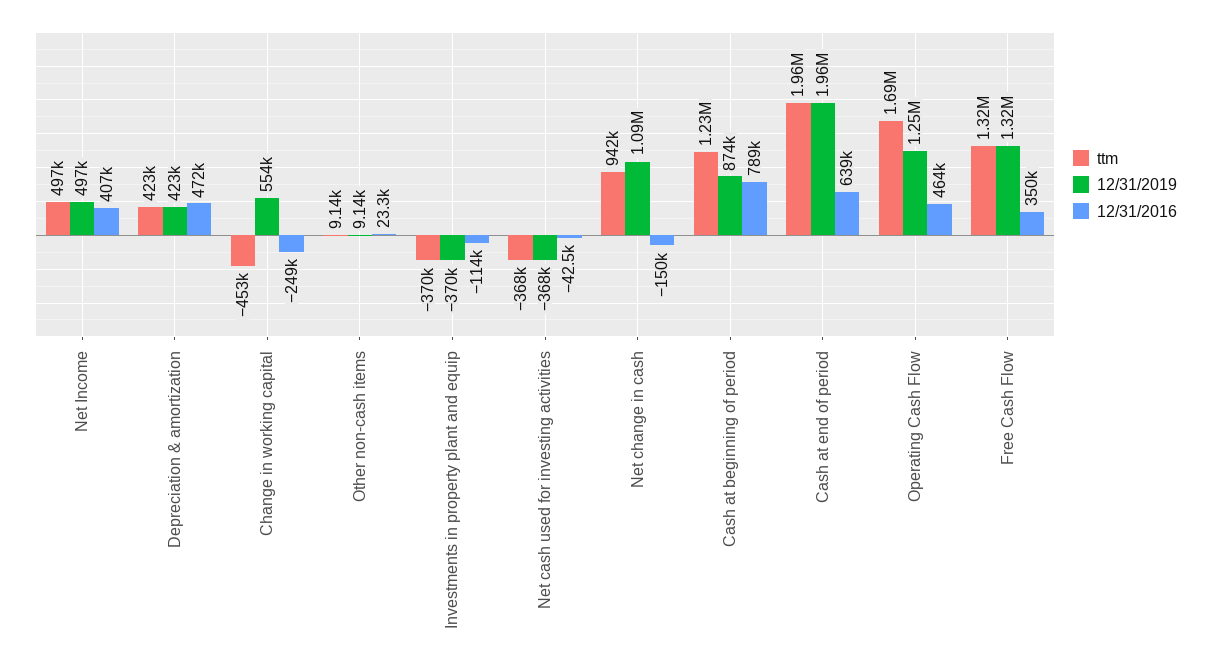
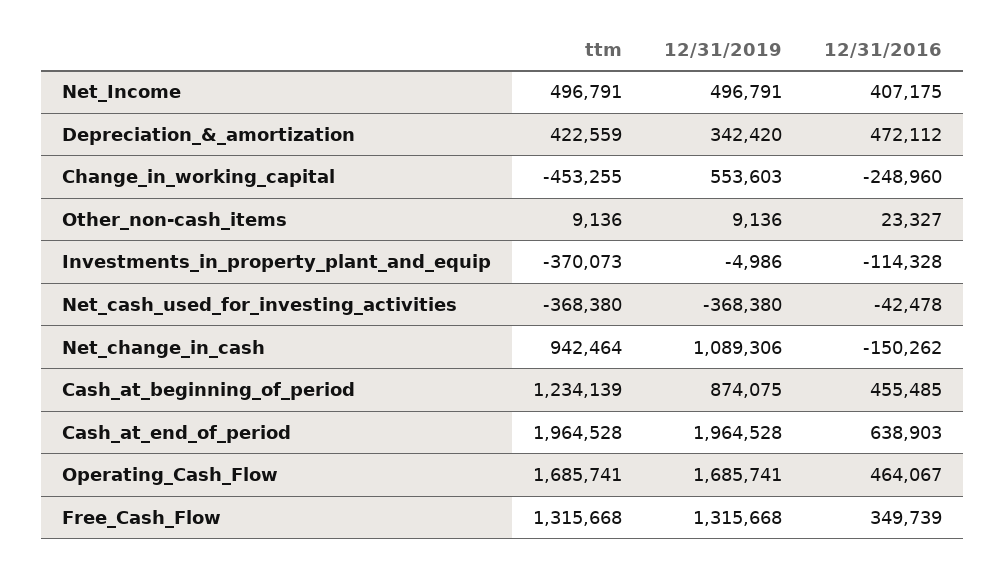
12/31/2019, Depreciation & amortization: 423000 -> 342420
12/31/2019, Investments in property plant and equip: -370000 -> -4986
12/31/2016, Cash at beginning of period: 789000 -> 455485
12/31/2019, Operating Cash Flow: 1250000 -> 1685741

